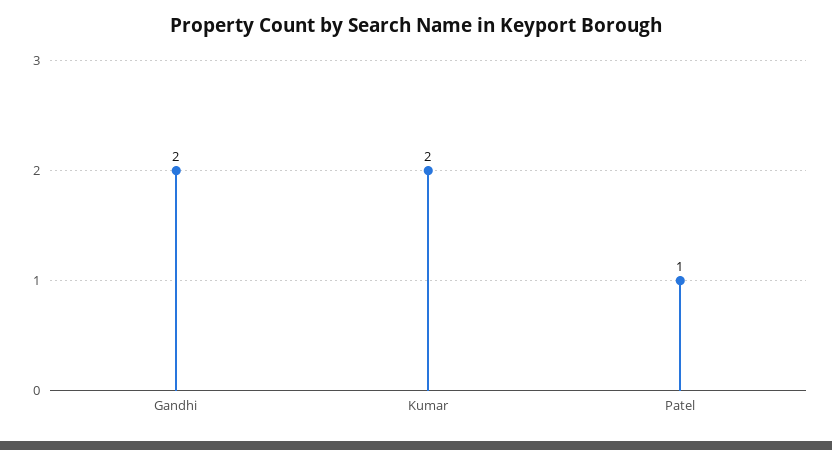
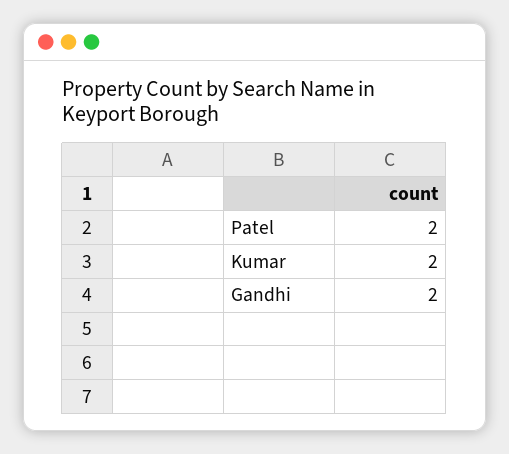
Patel: 1 -> 2

